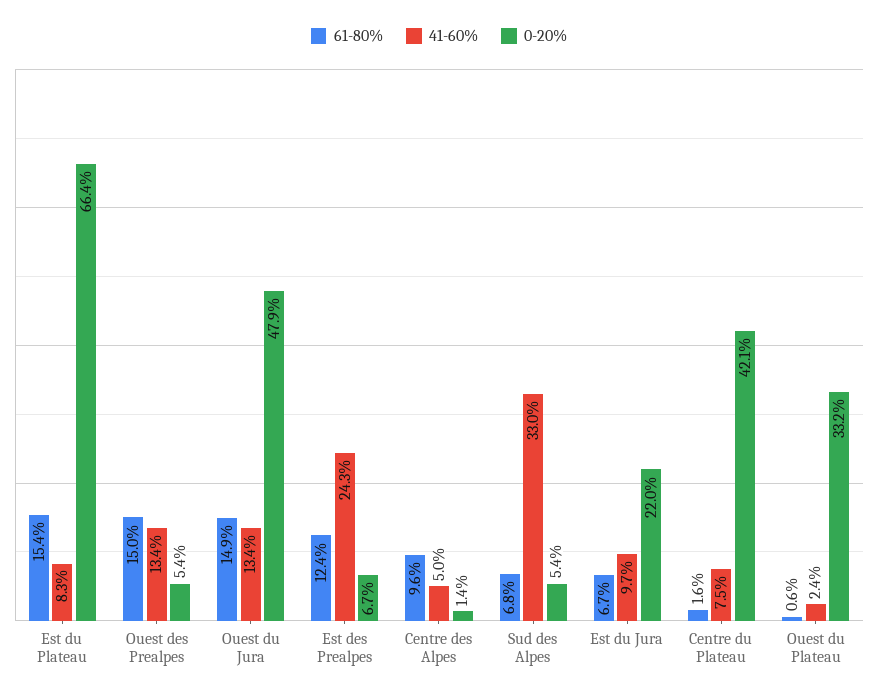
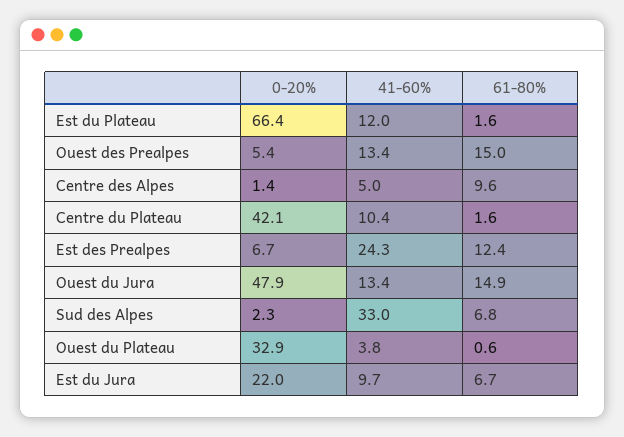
61-80%, Est du Plateau: 15.4 -> 1.6
41-60%, Est du Plateau: 8.3 -> 12
0-20%, Sud des Alpes: 5.4 -> 2.3
41-60%, Centre du Plateau: 7.5 -> 10.4
41-60%, Ouest du Plateau: 2.4 -> 3.8
0-20%, Ouest du Plateau: 33.2 -> 32.9

